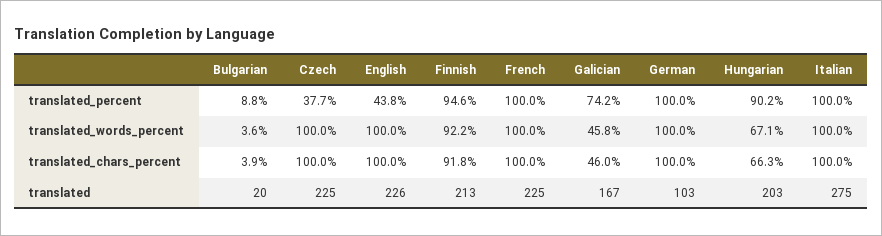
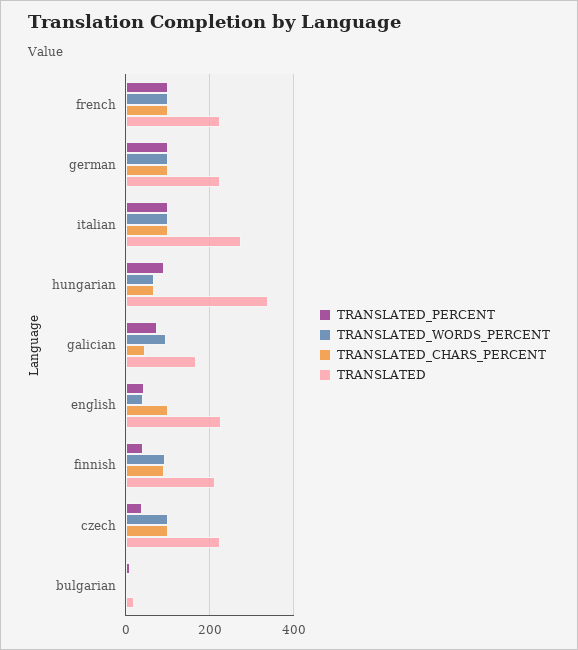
translated_percent, Finnish: 94.6 -> 40
translated_words_percent, English: 100 -> 40
translated_words_percent, Galician: 45.8 -> 100
translated, German: 103 -> 220
translated, Hungarian: 203 -> 340

